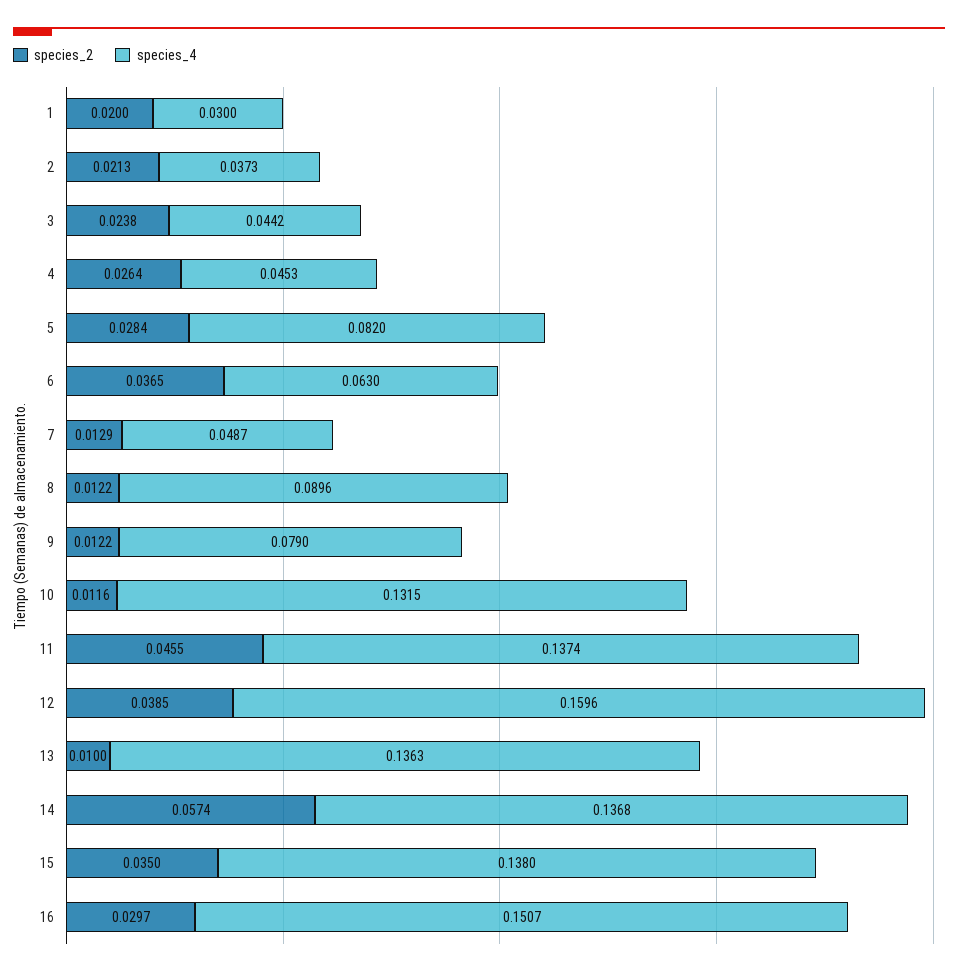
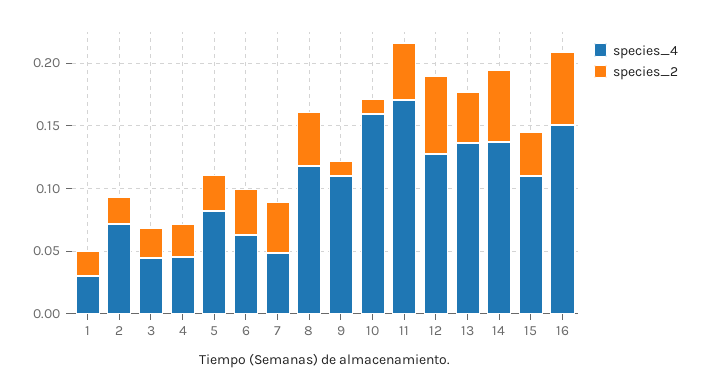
species_4, 2: 0.0373 -> 0.07
species_2, 7: 0.0129 -> 0.04
species_2, 8: 0.0122 -> 0.04
species_4, 8: 0.0896 -> 0.12
species_4, 9: 0.079 -> 0.11
species_4, 10: 0.1315 -> 0.16
species_4, 11: 0.1374 -> 0.17
species_2, 12: 0.0385 -> 0.06
species_4, 12: 0.1596 -> 0.13
species_2, 13: 0.01 -> 0.04
species_4, 15: 0.138 -> 0.11
species_2, 16: 0.0297 -> 0.06

